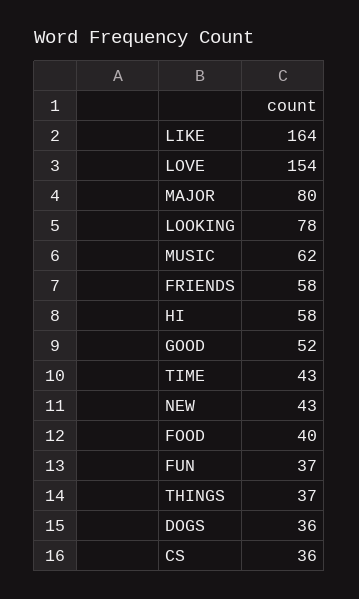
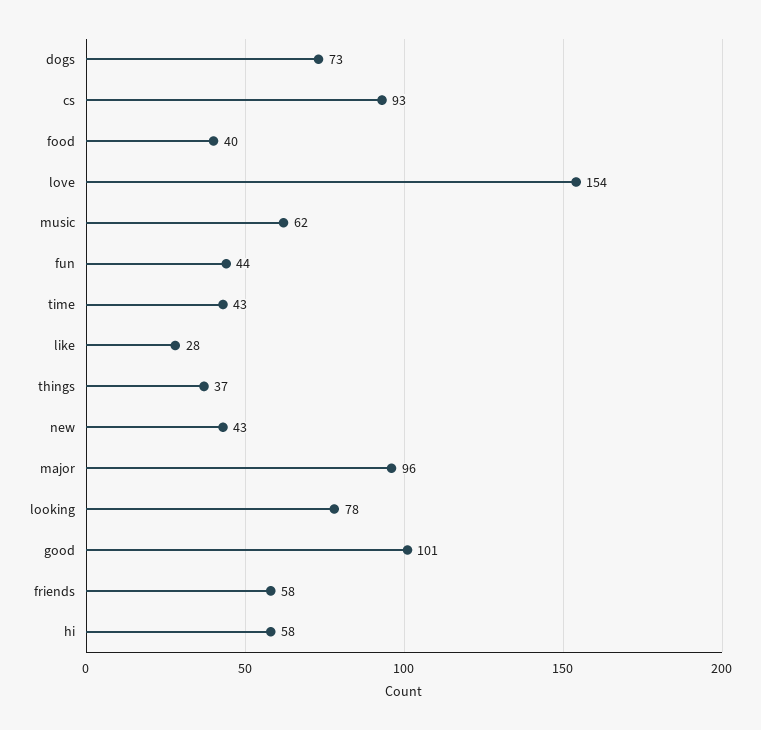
LIKE: 164 -> 28
MAJOR: 80 -> 96
GOOD: 52 -> 101
FUN: 37 -> 44
DOGS: 36 -> 73
CS: 36 -> 93

